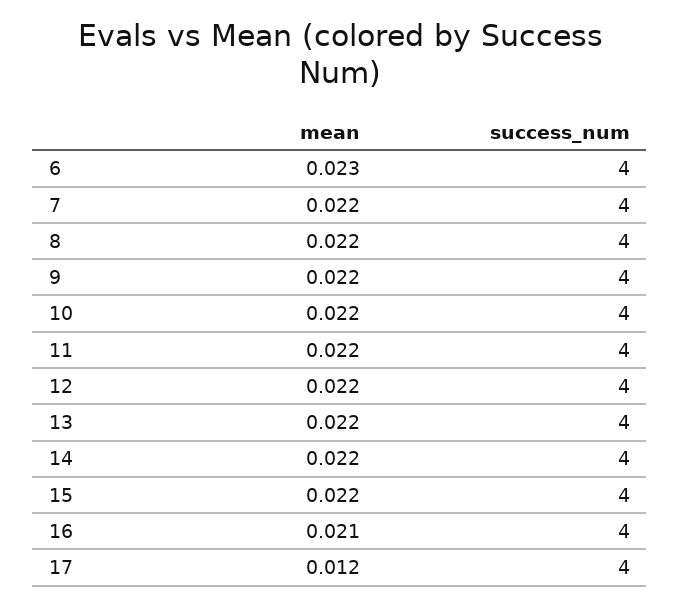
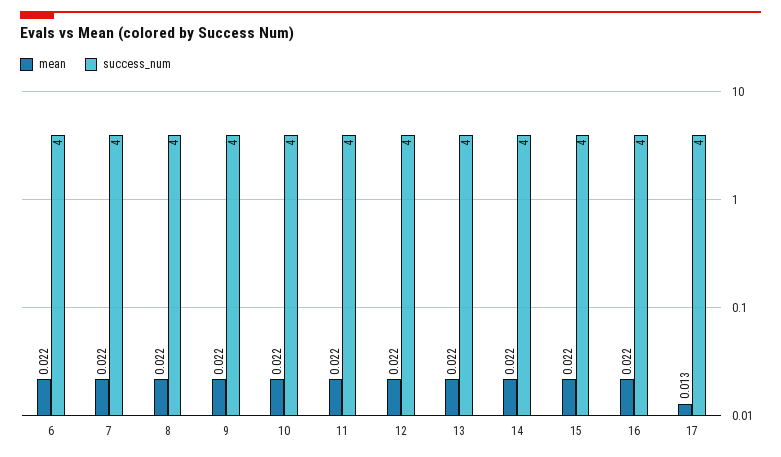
mean, 6: 0.023 -> 0.022
mean, 16: 0.021 -> 0.022
mean, 17: 0.012 -> 0.013

